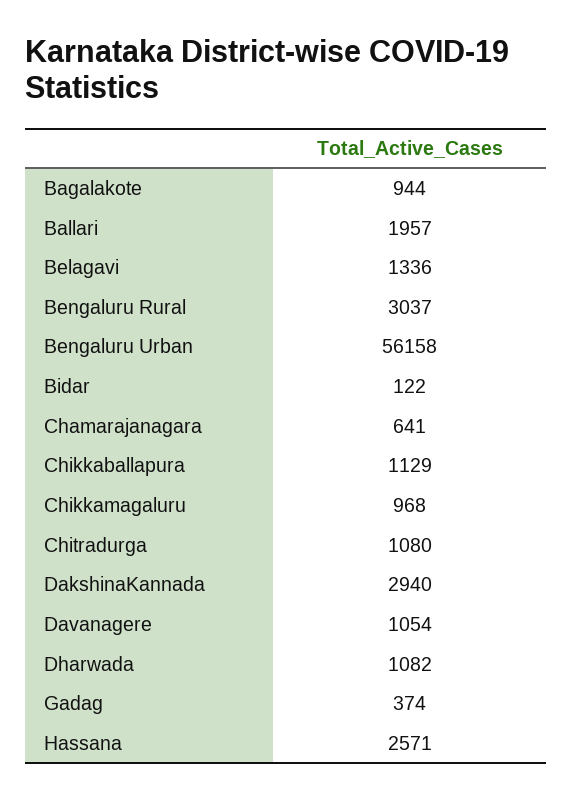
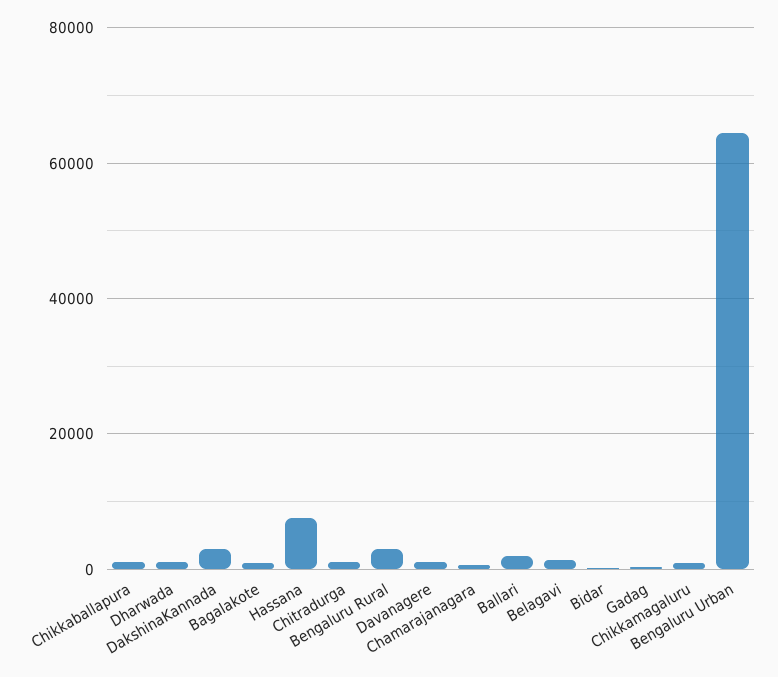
Bengaluru Urban: 56158 -> 64000
Hassana: 2571 -> 8000

